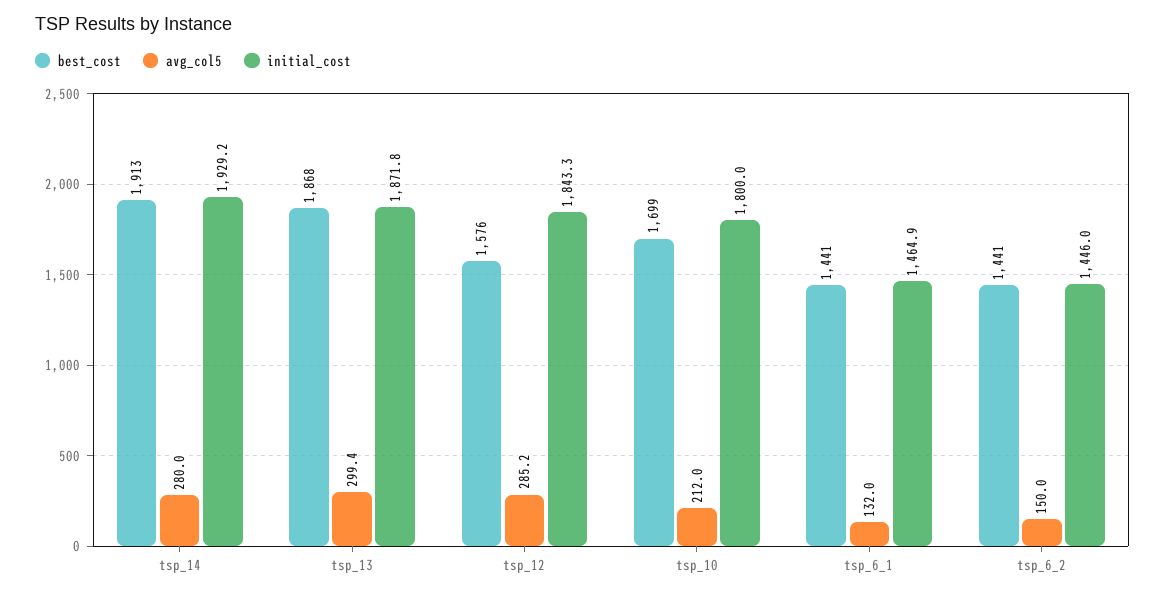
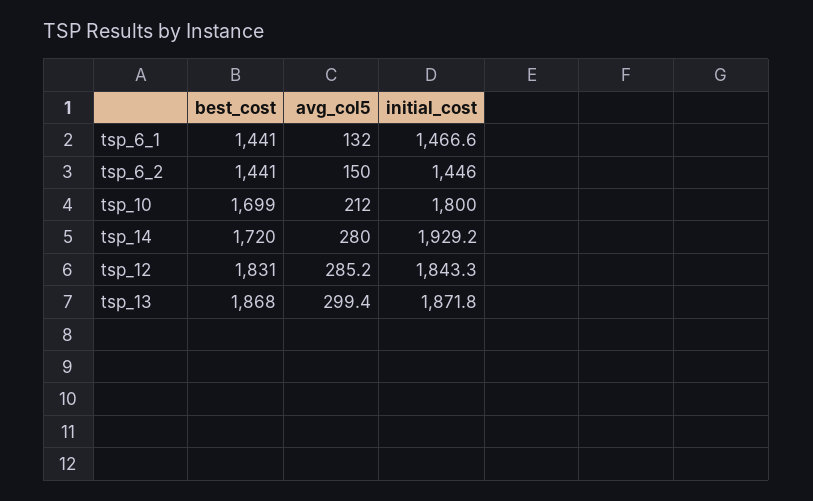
best_cost, tsp_14: 1913 -> 1720
best_cost, tsp_12: 1576 -> 1831
initial_cost, tsp_6_1: 1464.9 -> 1466.6

